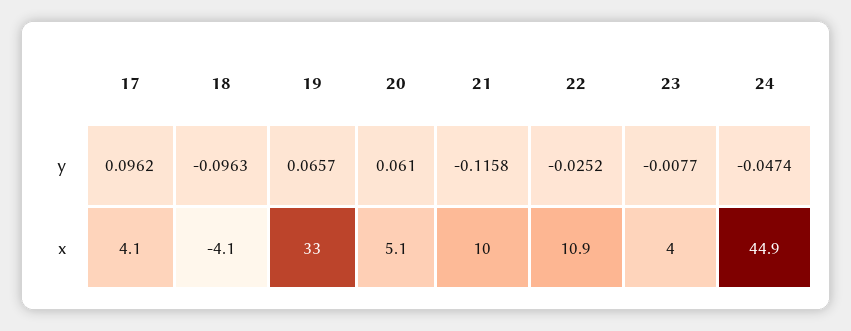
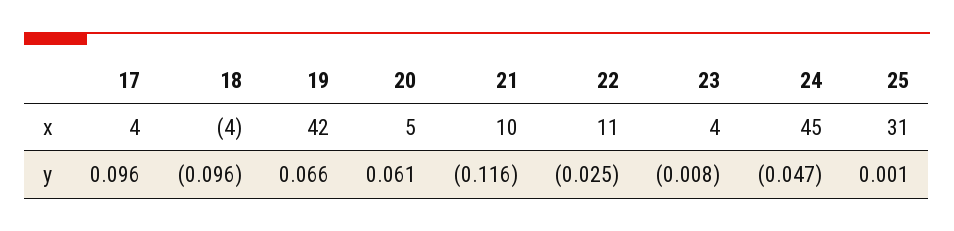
19, x: 33 -> 42
25, x: none -> 31
25, y: none -> 0.001

